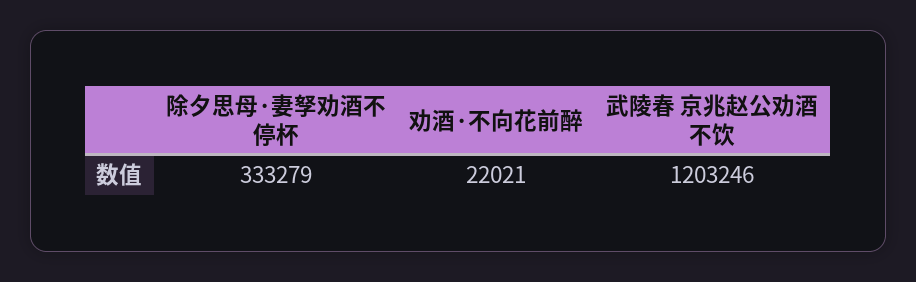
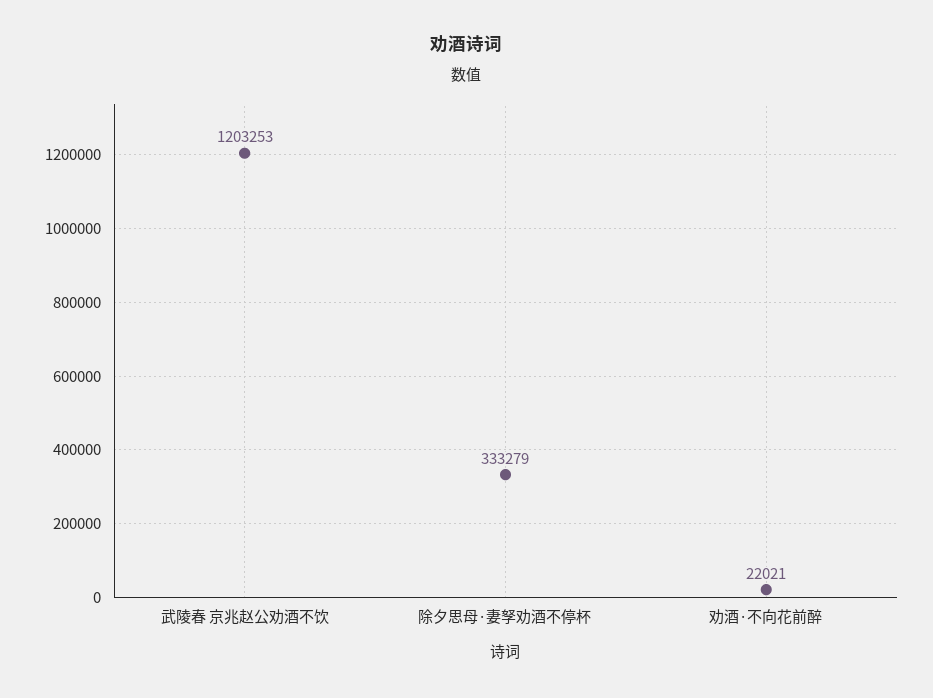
武陵春 京兆赵公劝酒不饮: 1203246 -> 1203253

